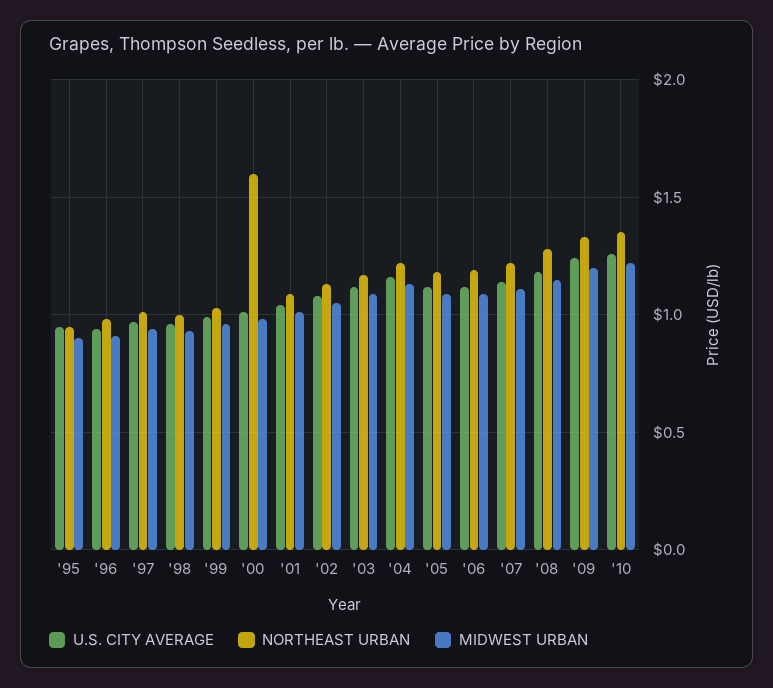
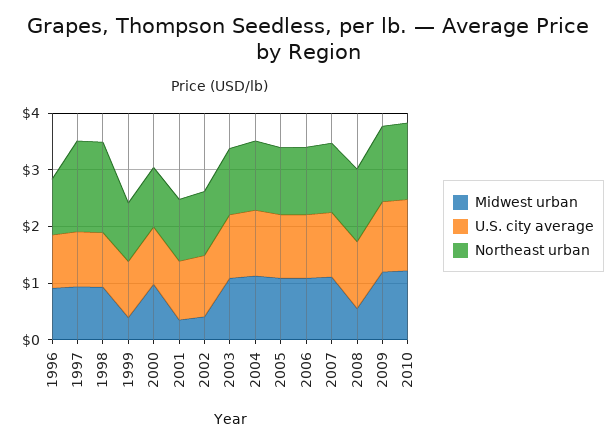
U.S. CITY AVERAGE, '95: 0.95 -> none
NORTHEAST URBAN, '95: 0.95 -> none
MIDWEST URBAN, '95: 0.9 -> none
NORTHEAST URBAN, '97: 1 -> 1.6
NORTHEAST URBAN, '98: 1 -> 1.6
MIDWEST URBAN, '99: 0.95 -> 0.4
NORTHEAST URBAN, '00: 1.6 -> 1
MIDWEST URBAN, '01: 1 -> 0.4
MIDWEST URBAN, '02: 1.05 -> 0.4
MIDWEST URBAN, '08: 1.15 -> 0.6

